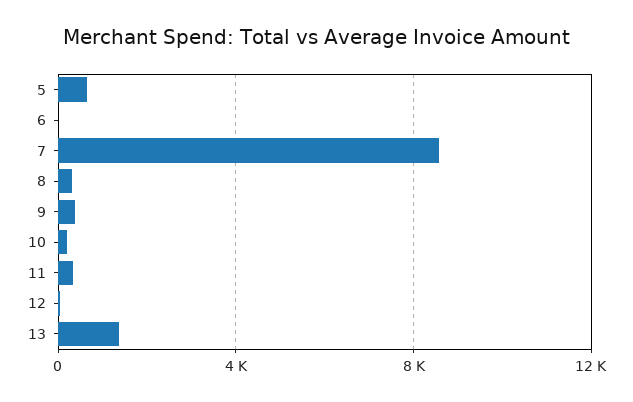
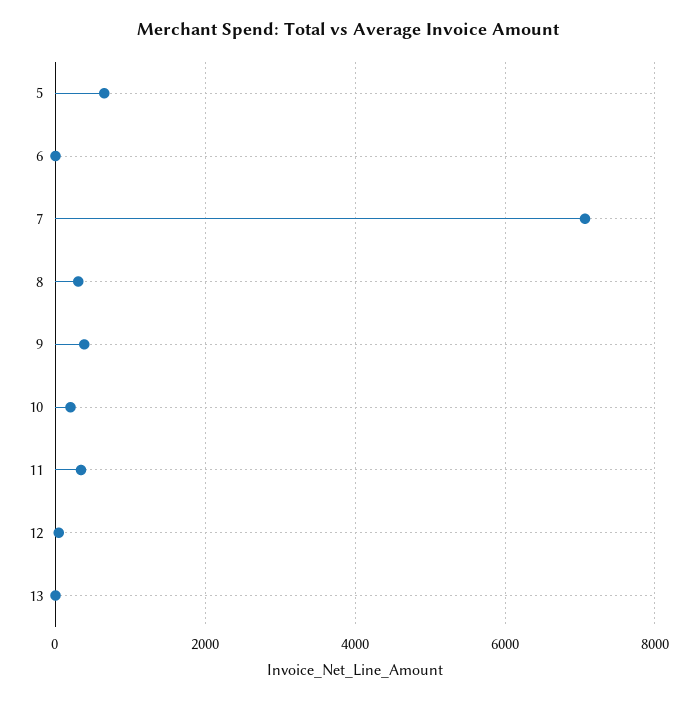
7: 8500 -> 7000
13: 1500 -> 0

